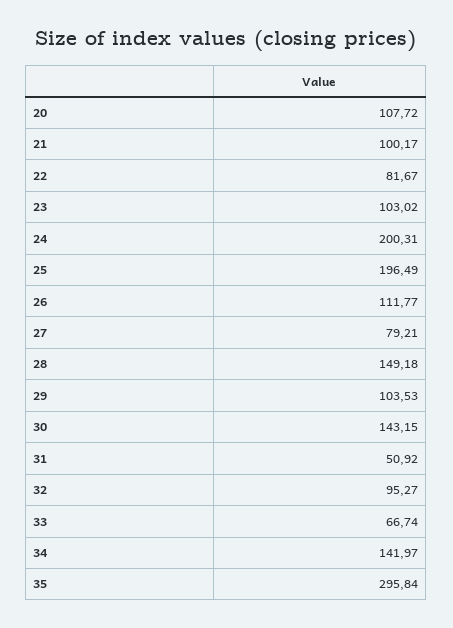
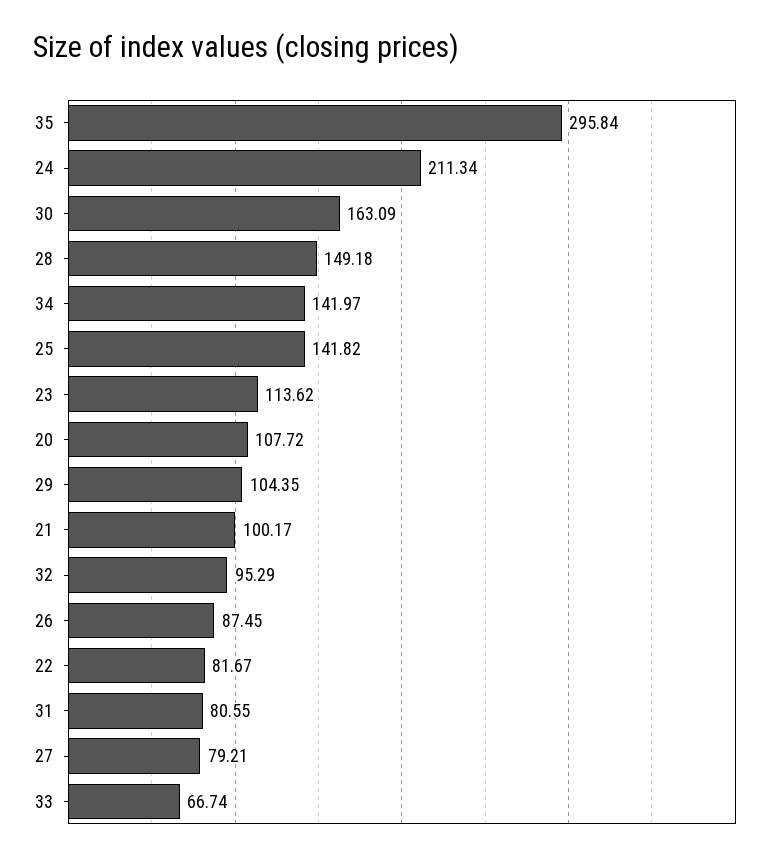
23: 103.02 -> 113.62
24: 200.31 -> 211.34
25: 196.49 -> 141.82
26: 111.77 -> 87.45
29: 103.53 -> 104.35
30: 143.15 -> 163.09
31: 50.92 -> 80.55
32: 95.27 -> 95.29

